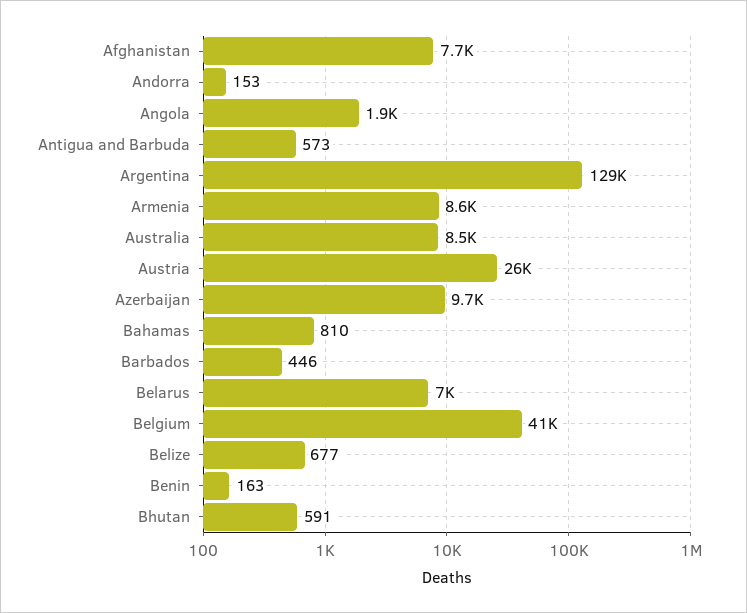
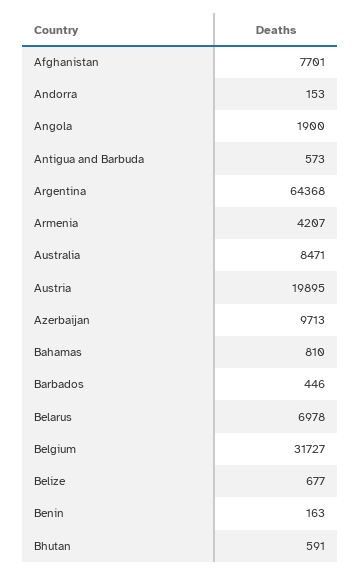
Argentina: 129000 -> 64368
Armenia: 8600 -> 4207
Austria: 26000 -> 19895
Belgium: 41000 -> 31727

